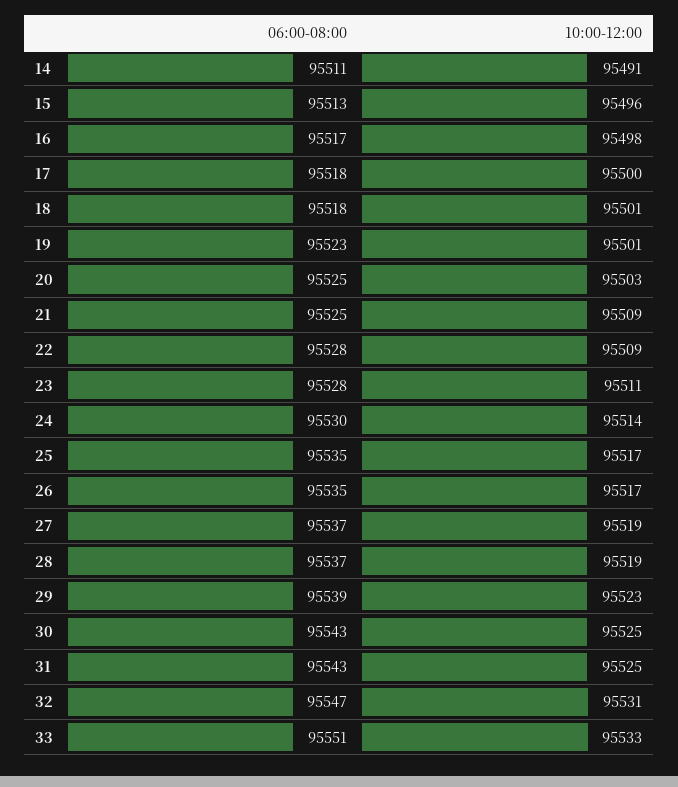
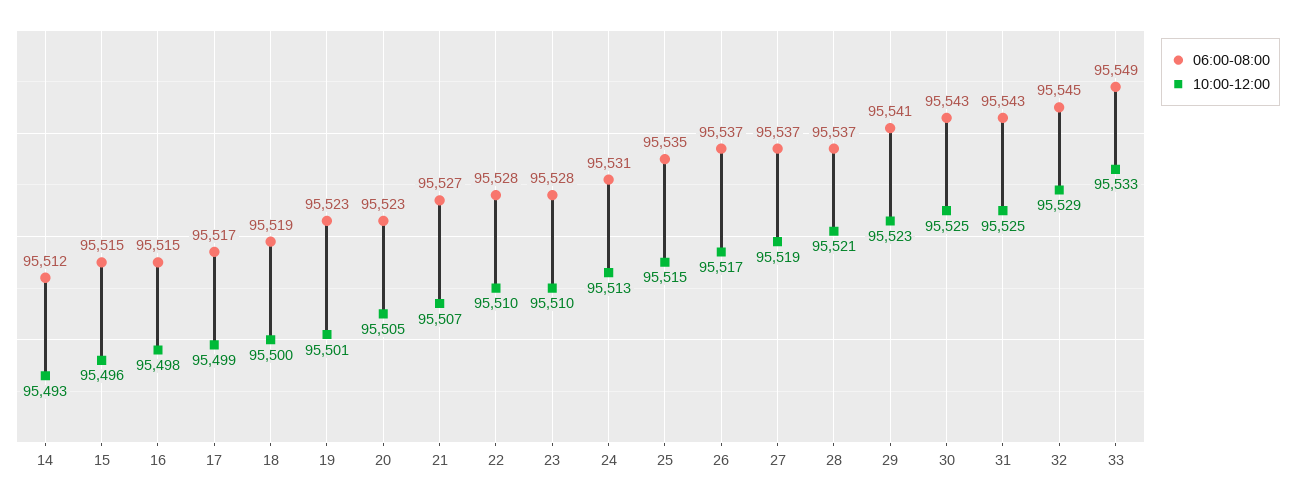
06:00-08:00, 14: 95511 -> 95512
10:00-12:00, 14: 95491 -> 95493
06:00-08:00, 15: 95513 -> 95515
06:00-08:00, 16: 95517 -> 95515
06:00-08:00, 17: 95518 -> 95517
10:00-12:00, 17: 95500 -> 95499
06:00-08:00, 18: 95518 -> 95519
10:00-12:00, 18: 95501 -> 95500
06:00-08:00, 20: 95525 -> 95523
10:00-12:00, 20: 95503 -> 95505
06:00-08:00, 21: 95525 -> 95527
10:00-12:00, 21: 95509 -> 95507
10:00-12:00, 22: 95509 -> 95510
10:00-12:00, 23: 95511 -> 95510
06:00-08:00, 24: 95530 -> 95531
10:00-12:00, 24: 95514 -> 95513
10:00-12:00, 25: 95517 -> 95515
06:00-08:00, 26: 95535 -> 95537
10:00-12:00, 28: 95519 -> 95521
06:00-08:00, 29: 95539 -> 95541
06:00-08:00, 32: 95547 -> 95545
10:00-12:00, 32: 95531 -> 95529
06:00-08:00, 33: 95551 -> 95549

